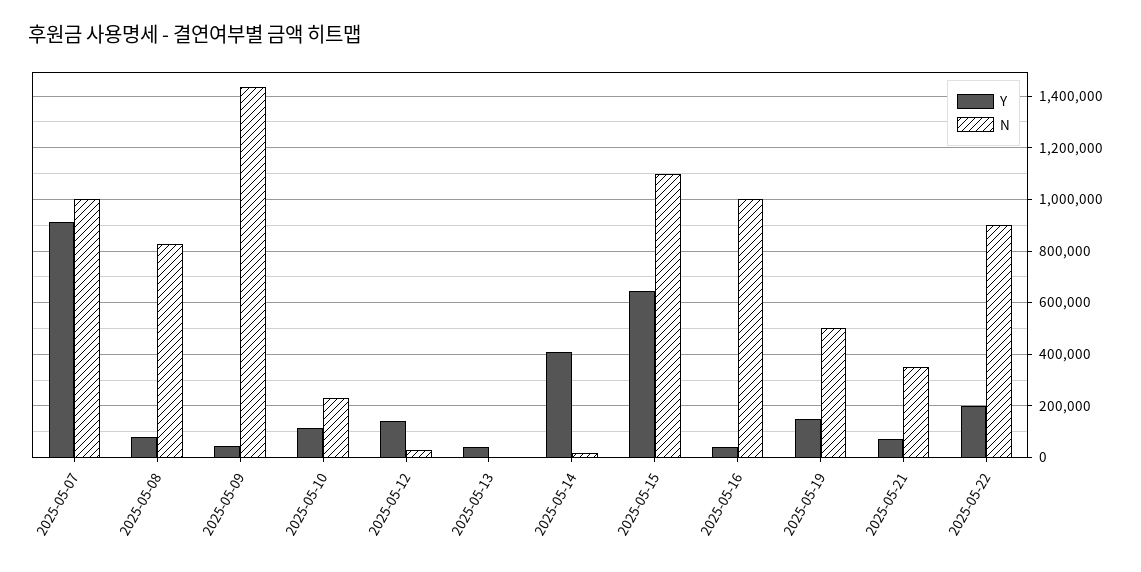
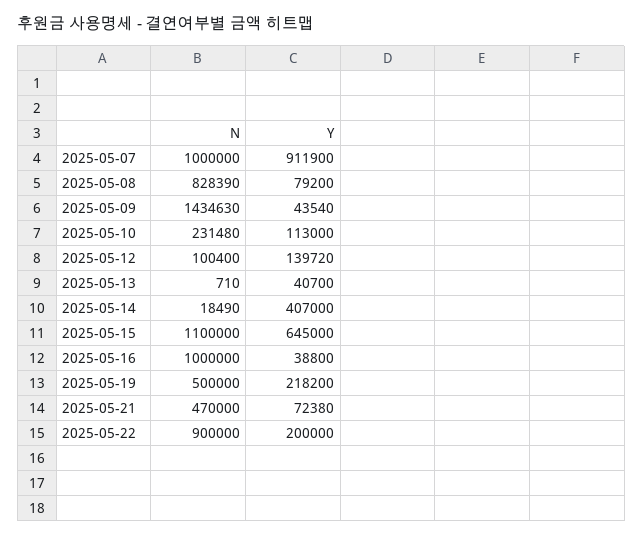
N, 2025-05-12: 25000 -> 100400
Y, 2025-05-19: 150000 -> 218200
N, 2025-05-21: 350000 -> 470000

